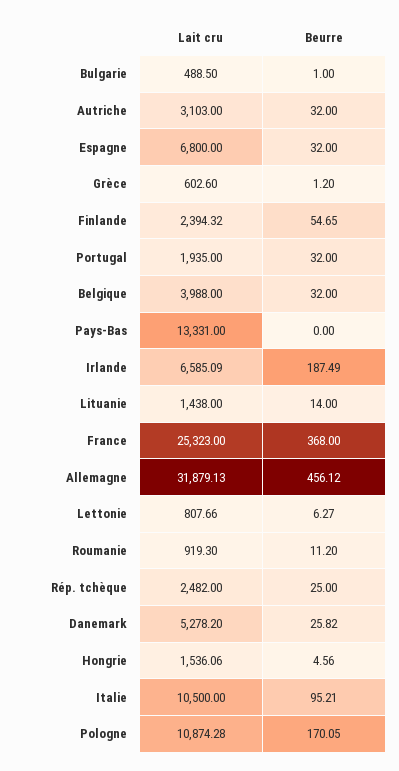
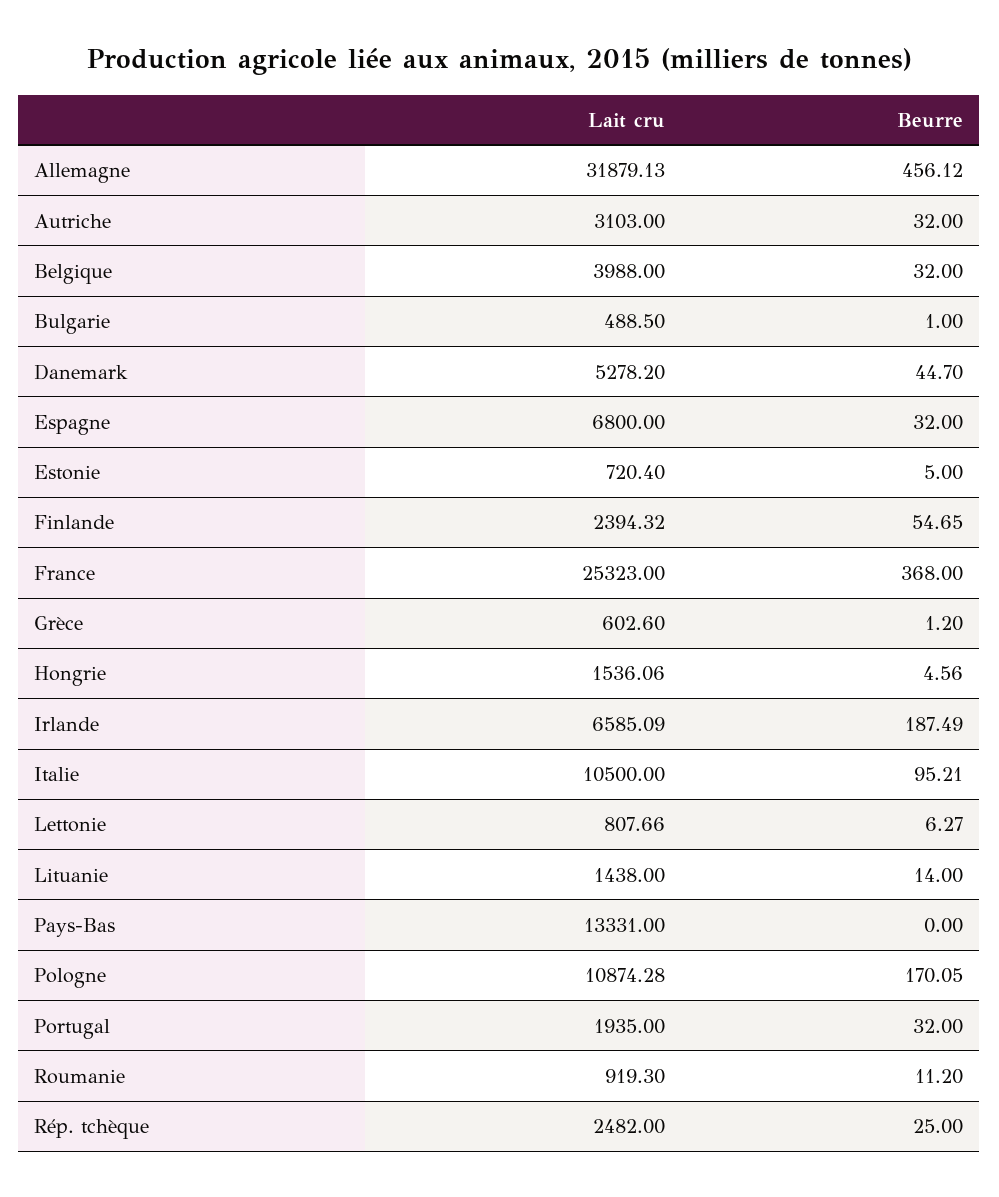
Beurre, Danemark: 25.82 -> 44.7
Lait cru, Estonie: none -> 720.4
Beurre, Estonie: none -> 5

